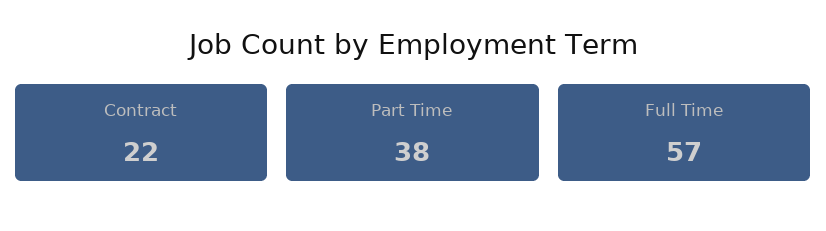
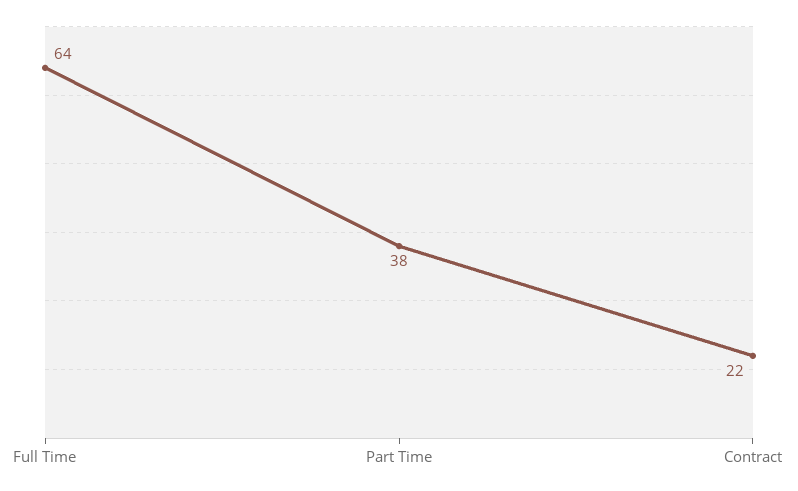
Full Time: 57 -> 64

